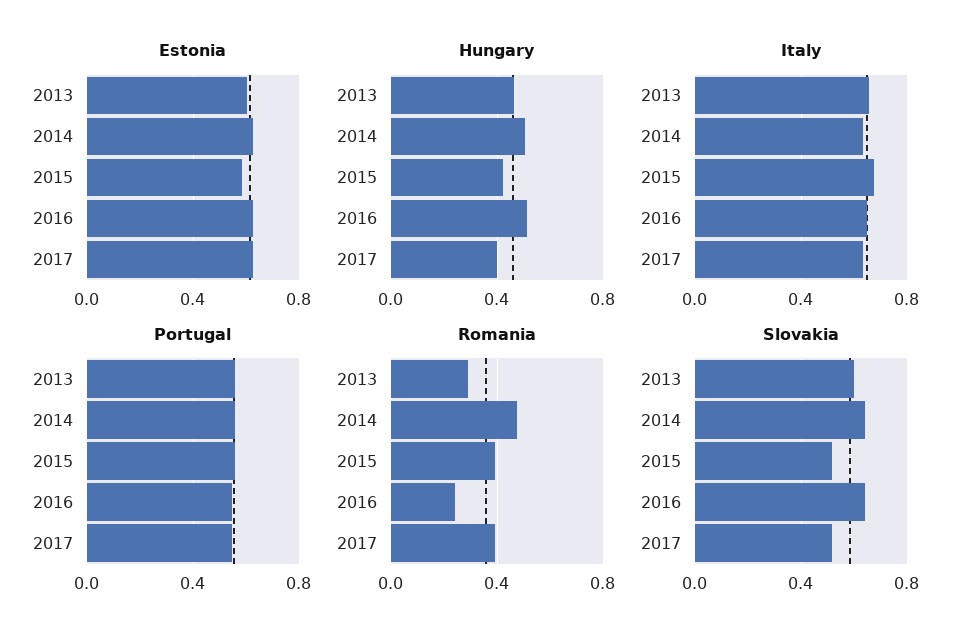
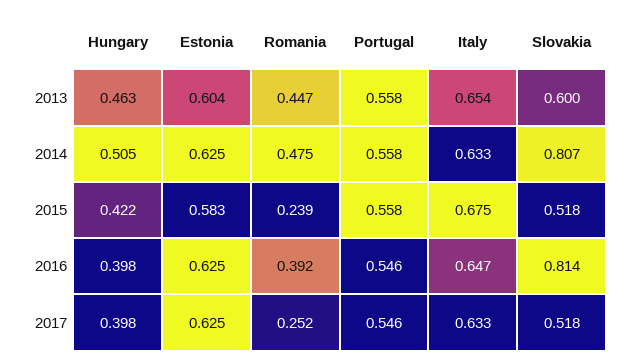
Hungary, 2016: 0.5 -> 0.398
Romania, 2013: 0.3 -> 0.447
Romania, 2015: 0.4 -> 0.239
Romania, 2016: 0.25 -> 0.392
Romania, 2017: 0.4 -> 0.252
Slovakia, 2014: 0.65 -> 0.807
Slovakia, 2016: 0.65 -> 0.814

